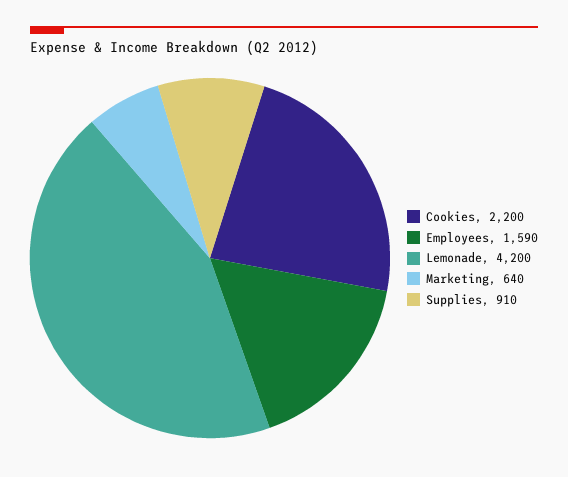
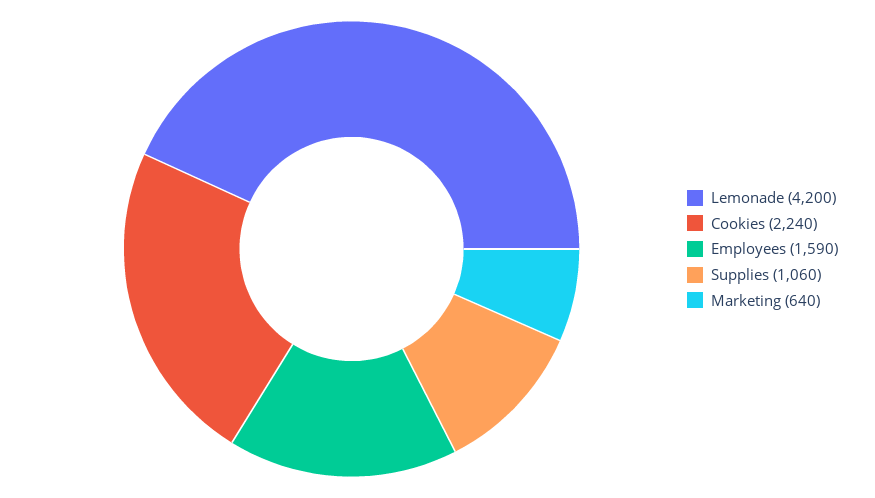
Cookies: 2200 -> 2240
Supplies: 910 -> 1060

